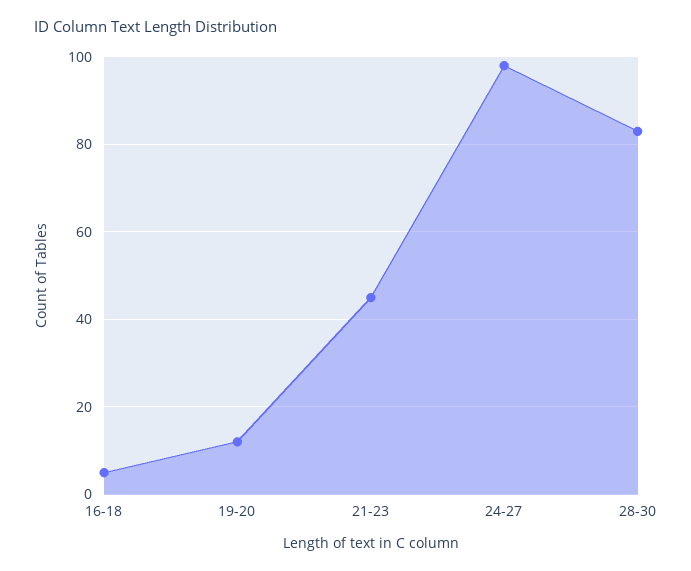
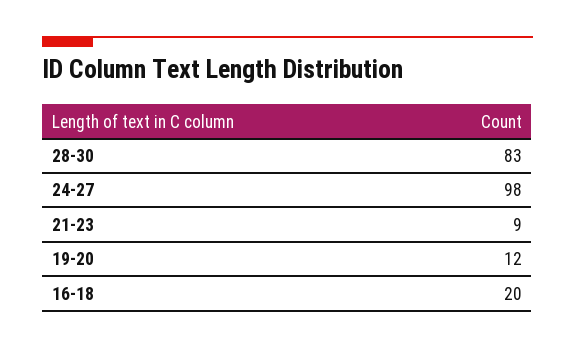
16-18: 5 -> 20
21-23: 45 -> 9

